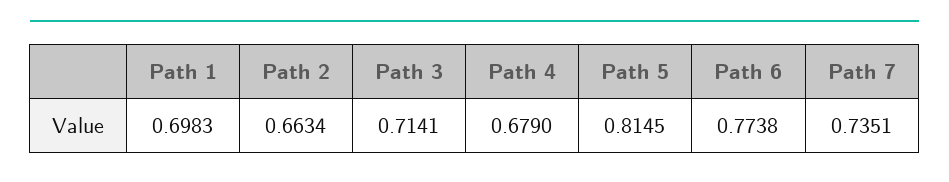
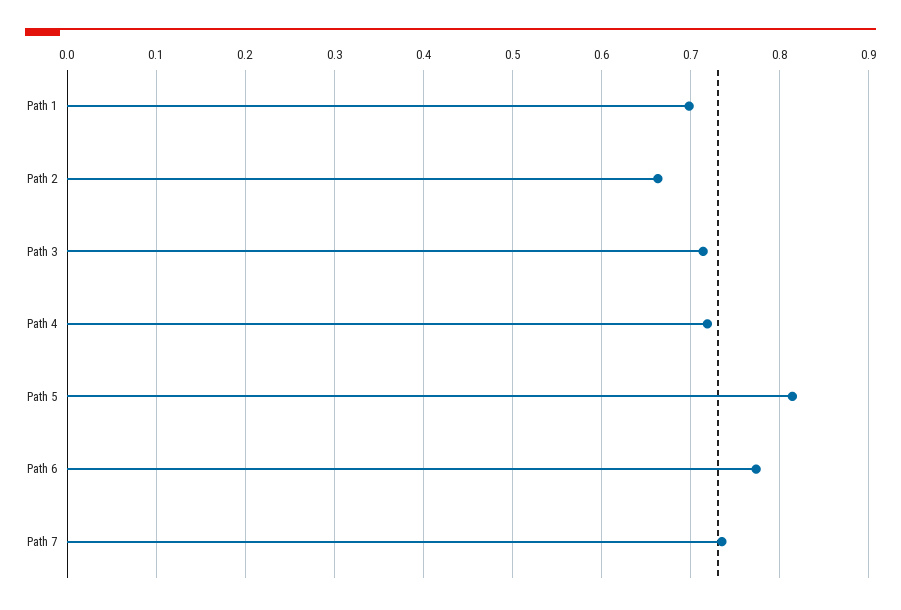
Path 4: 0.679 -> 0.72

